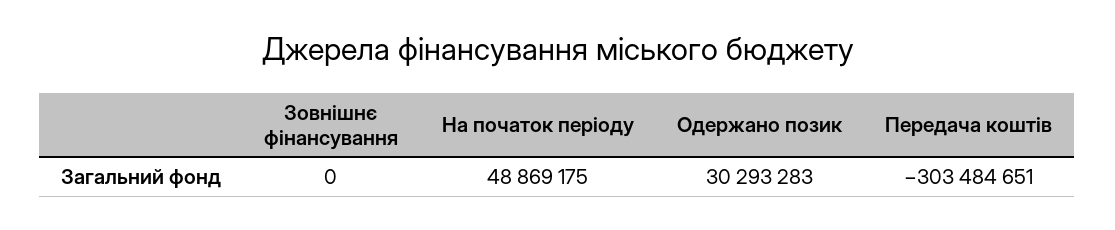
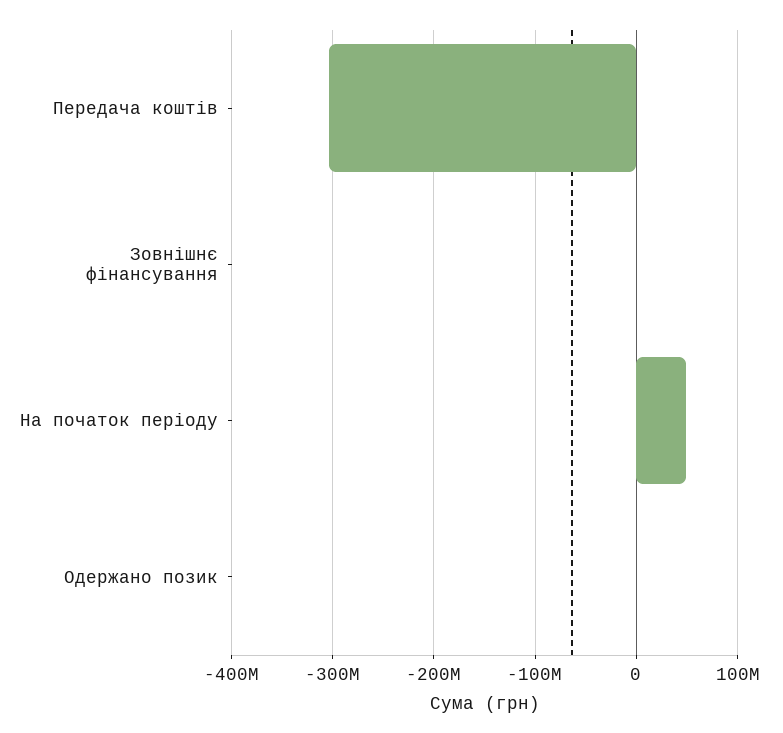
Одержано позик: 30293283 -> 0

